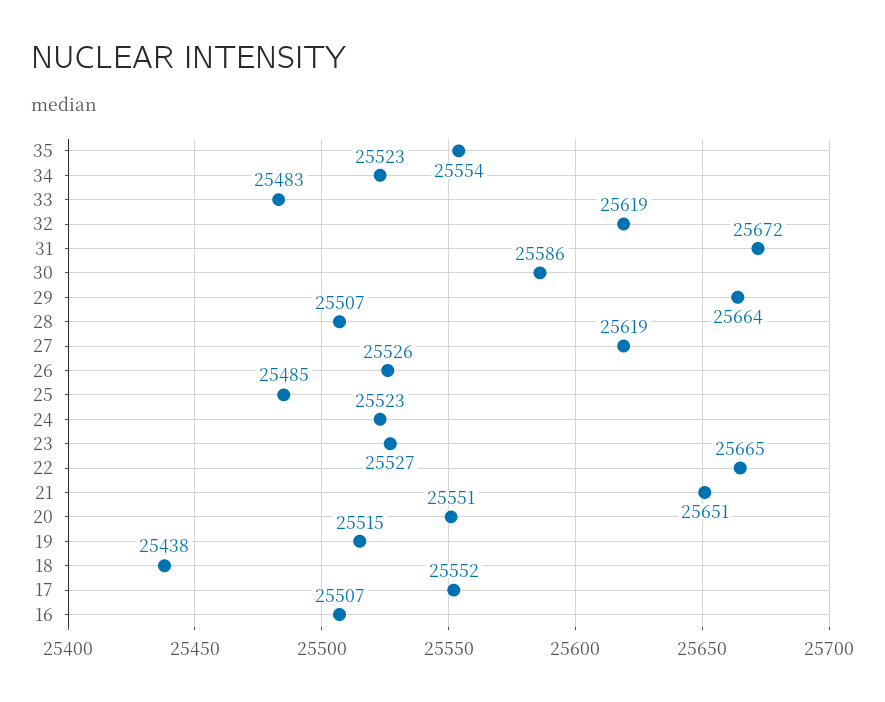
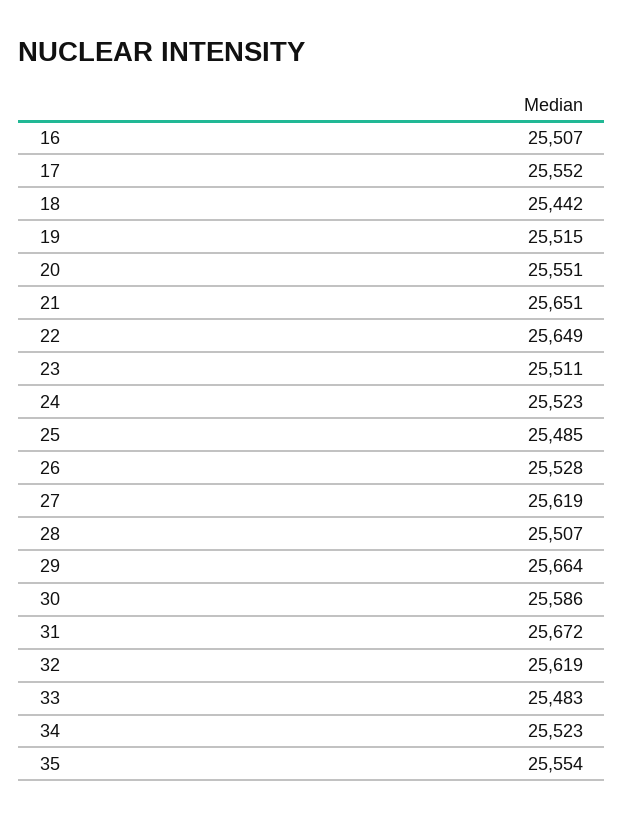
26: 25526 -> 25528
23: 25527 -> 25511
22: 25665 -> 25649
18: 25438 -> 25442

